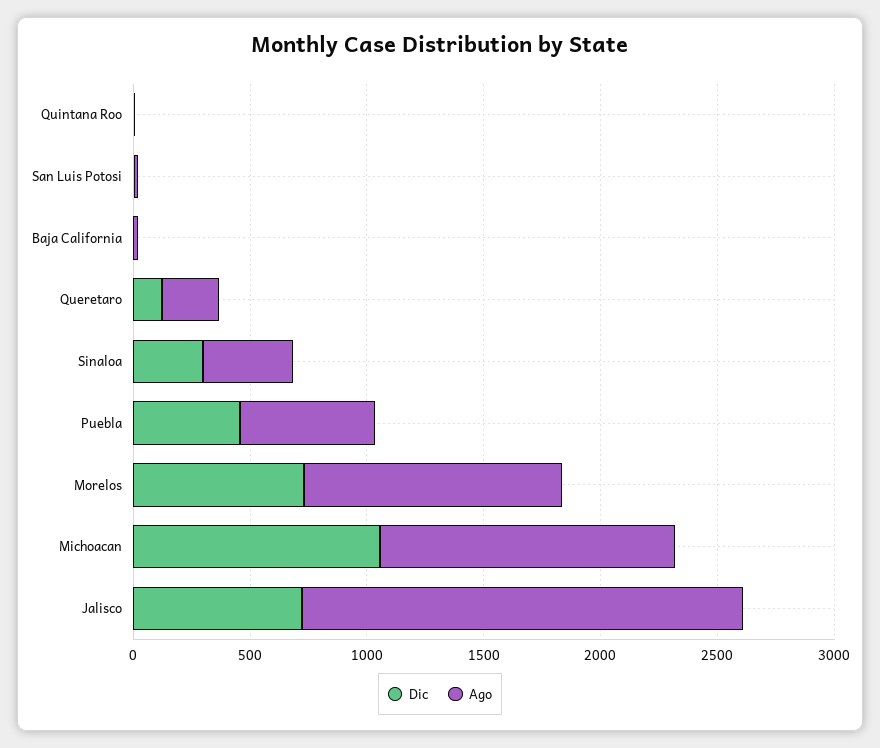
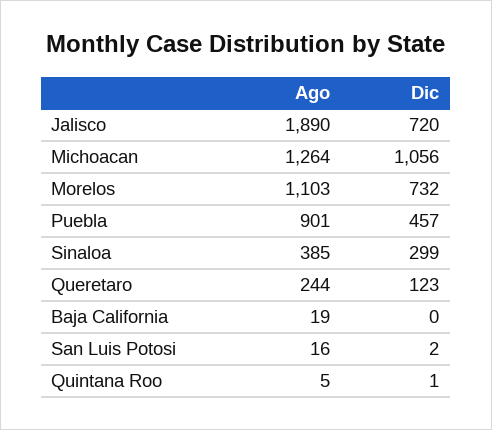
Ago, Puebla: 600 -> 901

